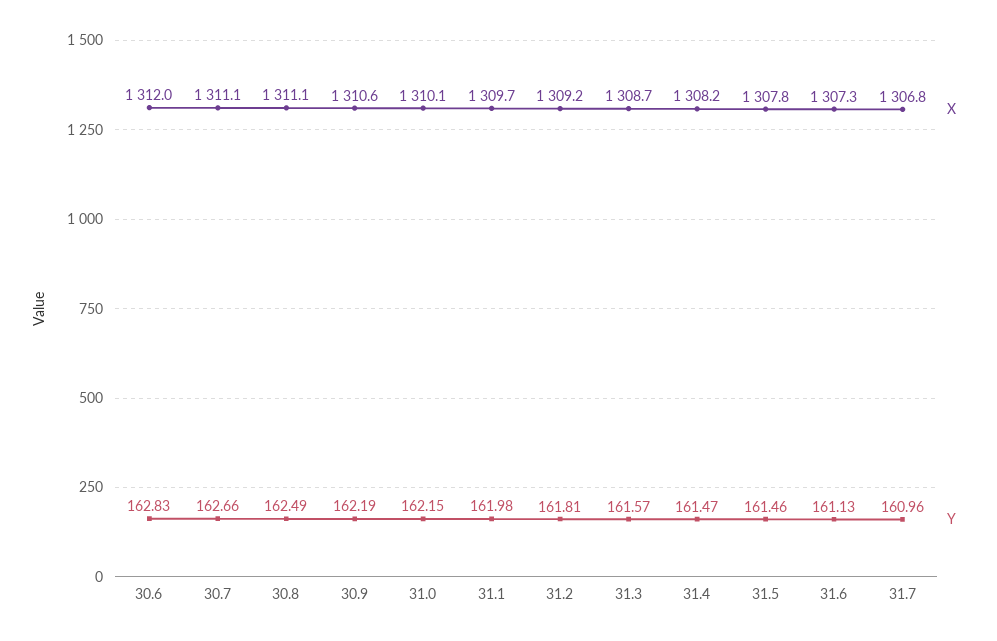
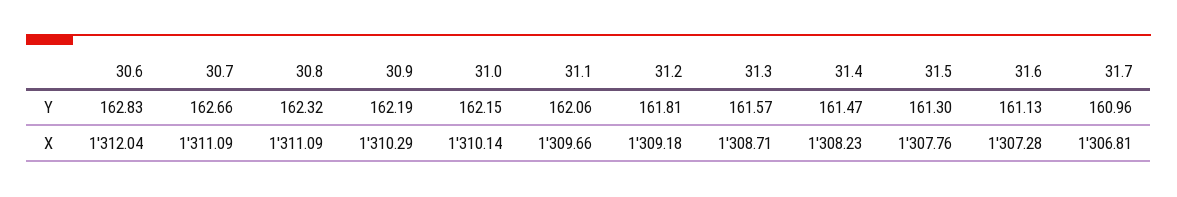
Y, 30.8: 162.49 -> 162.32
X, 30.9: 1310.6 -> 1310.29
Y, 31.1: 161.98 -> 162.06
Y, 31.5: 161.46 -> 161.3

